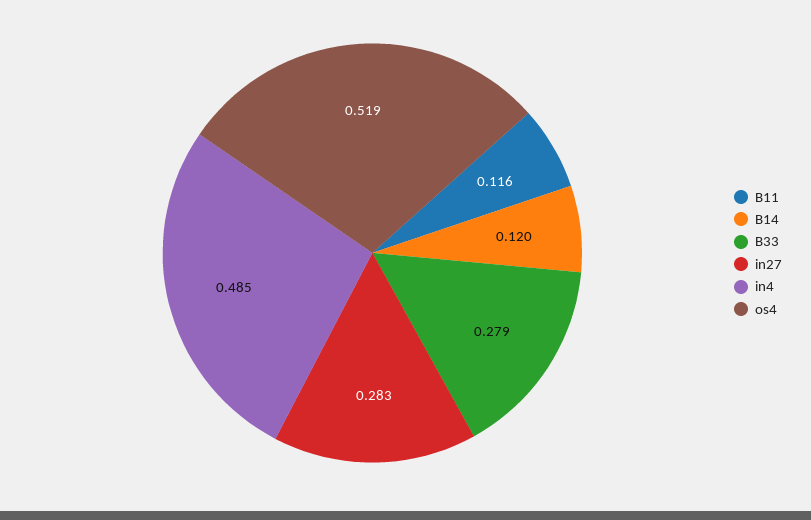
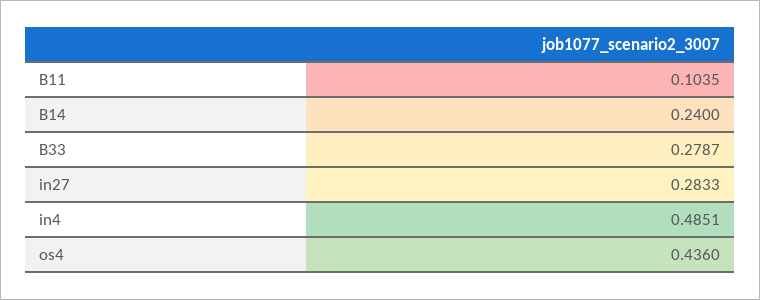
B11: 0.116 -> 0.1035
B14: 0.12 -> 0.24
os4: 0.519 -> 0.436

